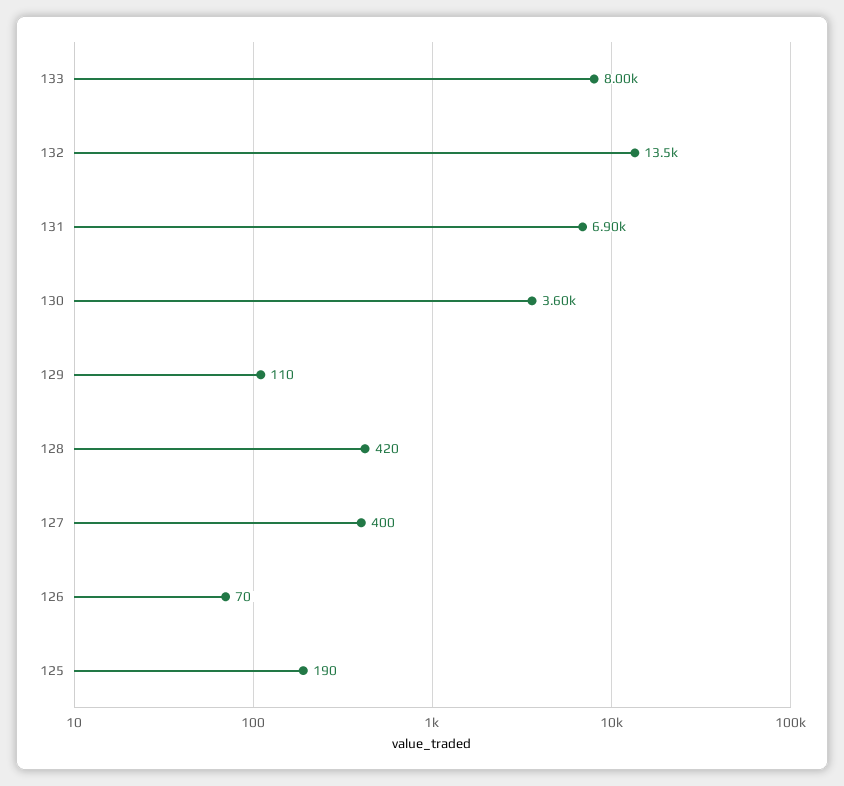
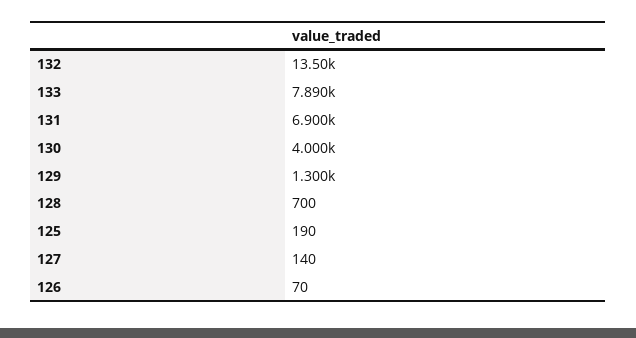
133: 8000 -> 7890
130: 3600 -> 4000
129: 110 -> 1300
128: 420 -> 700
127: 400 -> 140

